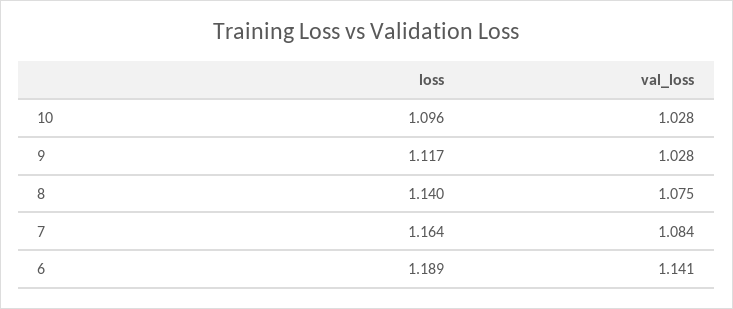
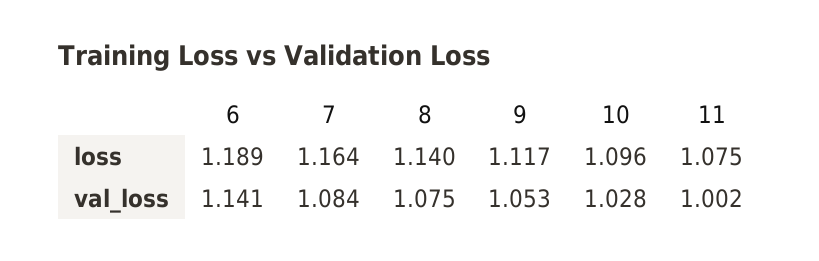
val_loss, 9: 1.028 -> 1.053
loss, 11: none -> 1.075
val_loss, 11: none -> 1.002

